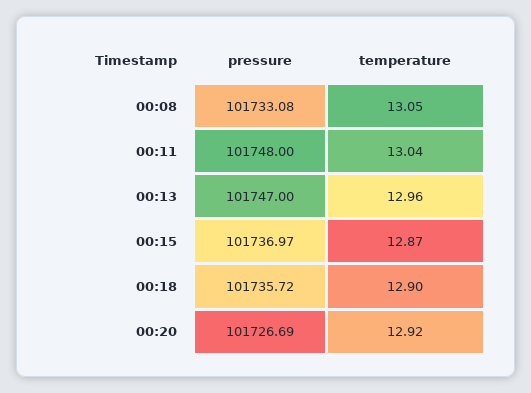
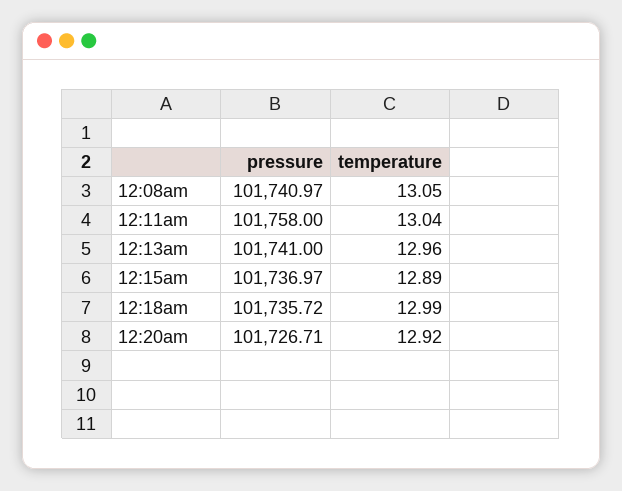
pressure, 00:08: 101733.08 -> 101740.97
pressure, 00:11: 101748 -> 101758
pressure, 00:13: 101747 -> 101741
temperature, 00:15: 12.87 -> 12.89
temperature, 00:18: 12.9 -> 12.99
pressure, 00:20: 101726.69 -> 101726.71

